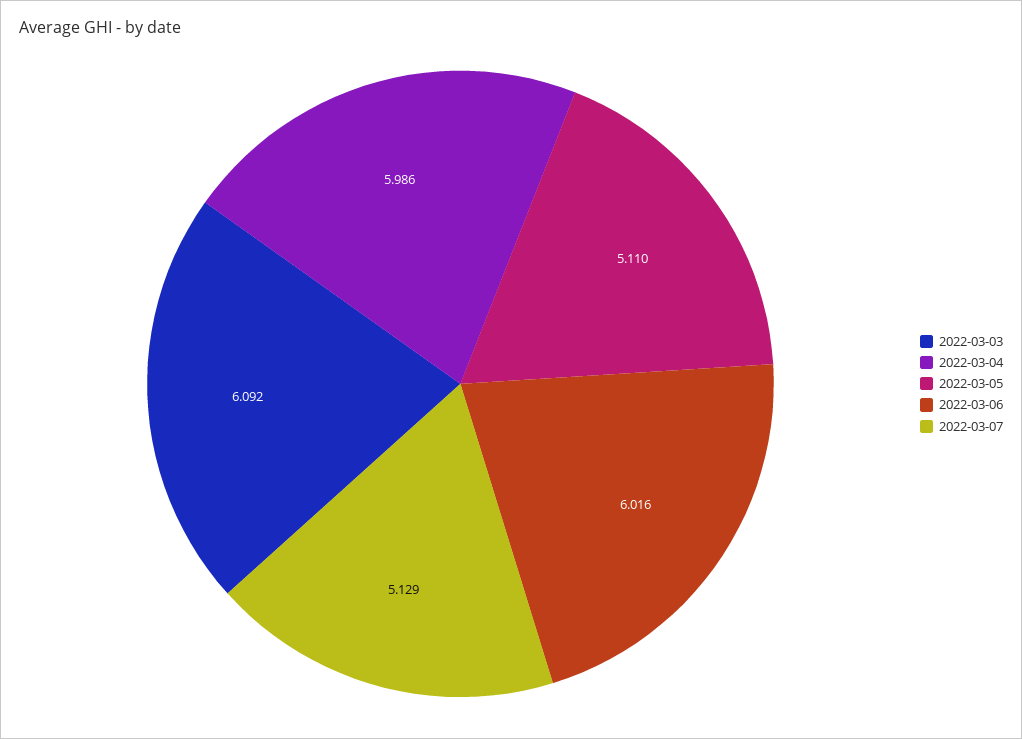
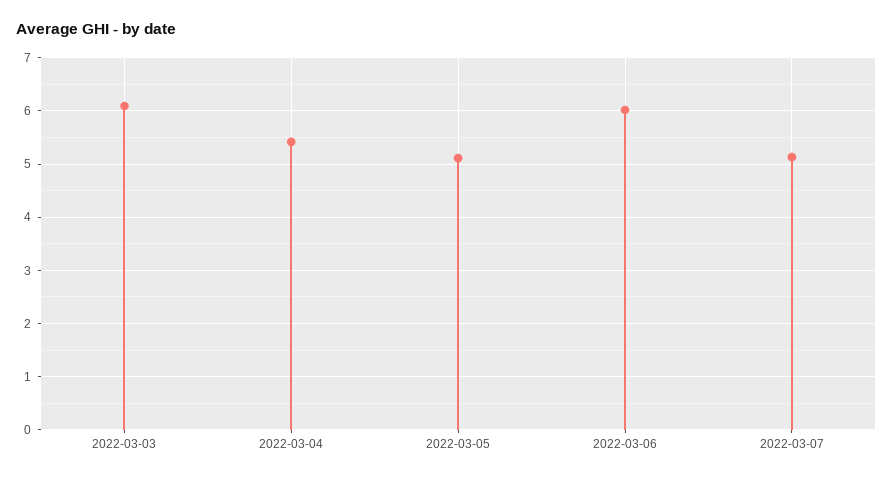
2022-03-04: 5.986 -> 5.4

